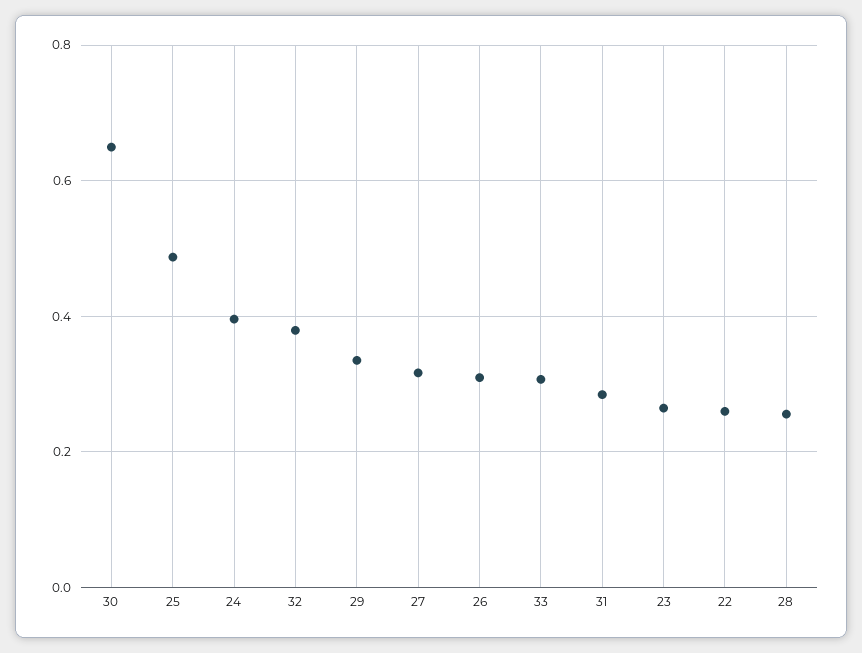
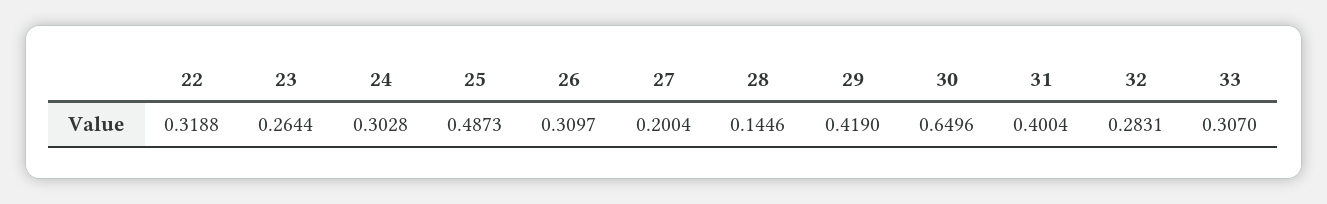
24: 0.4 -> 0.3028
32: 0.38 -> 0.2831
29: 0.34 -> 0.419
27: 0.32 -> 0.2004
31: 0.28 -> 0.4004
22: 0.26 -> 0.3188
28: 0.26 -> 0.1446

